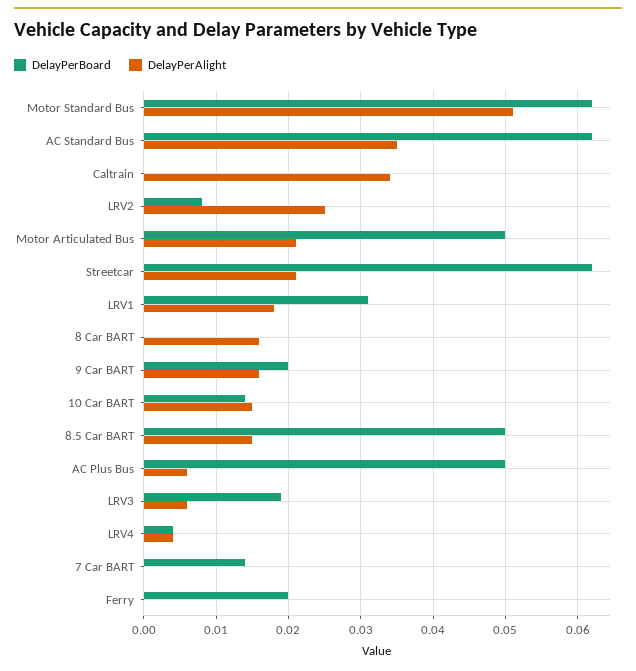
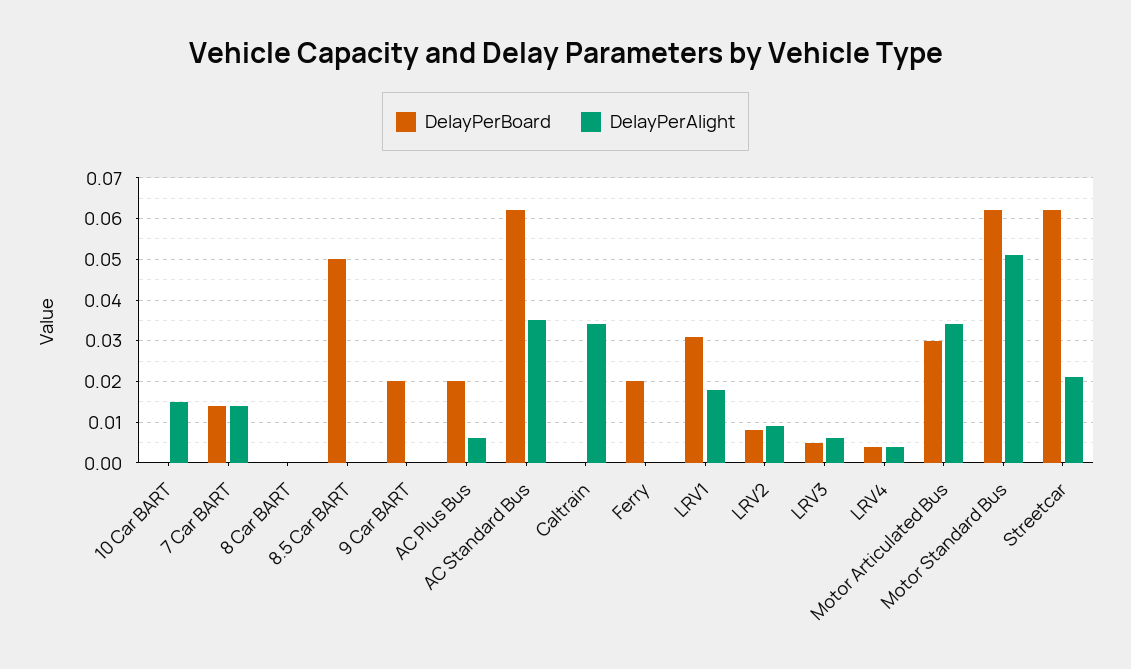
DelayPerAlight, LRV2: 0.025 -> 0.01
DelayPerBoard, Motor Articulated Bus: 0.05 -> 0.03
DelayPerAlight, Motor Articulated Bus: 0.021 -> 0.035
DelayPerAlight, 8 Car BART: 0.016 -> 0
DelayPerAlight, 9 Car BART: 0.016 -> 0
DelayPerBoard, 10 Car BART: 0.014 -> 0
DelayPerAlight, 8.5 Car BART: 0.015 -> 0
DelayPerBoard, AC Plus Bus: 0.05 -> 0.02
DelayPerBoard, LRV3: 0.019 -> 0.005
DelayPerAlight, 7 Car BART: 0 -> 0.015

